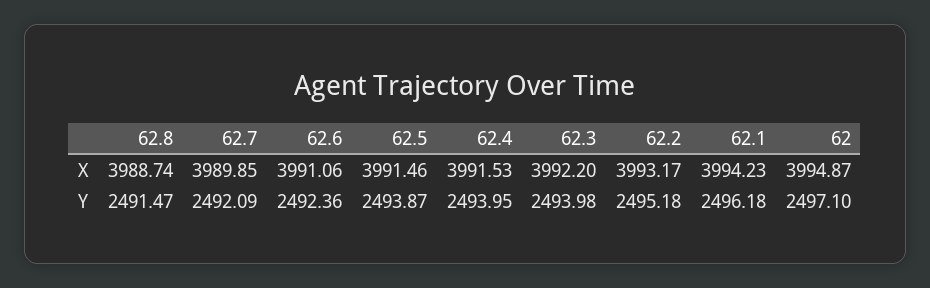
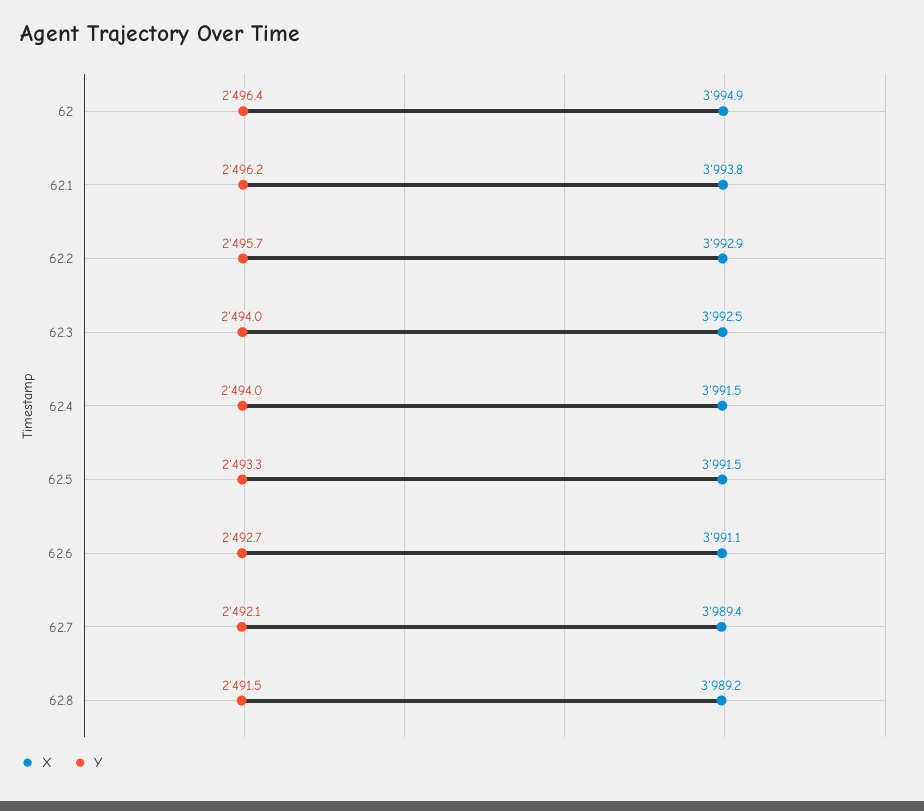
X, 62.8: 3988.74 -> 3989.2
X, 62.7: 3989.85 -> 3989.4
X, 62.3: 3992.2 -> 3992.5
X, 62.2: 3993.17 -> 3992.9
X, 62.1: 3994.23 -> 3993.8
Y, 62.6: 2492.36 -> 2492.7
Y, 62.5: 2493.87 -> 2493.3
Y, 62.2: 2495.18 -> 2495.7
Y, 62: 2497.1 -> 2496.4

